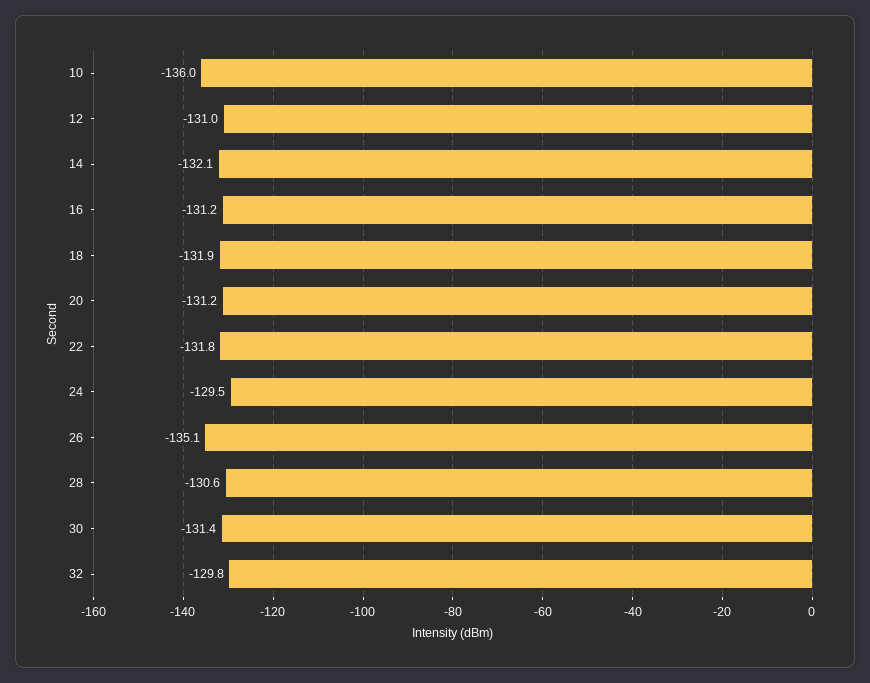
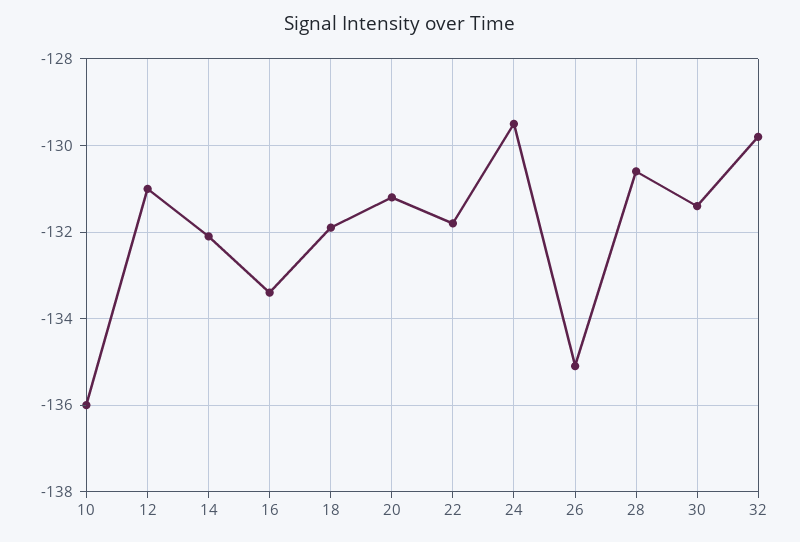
16: -131.2 -> -133.5

